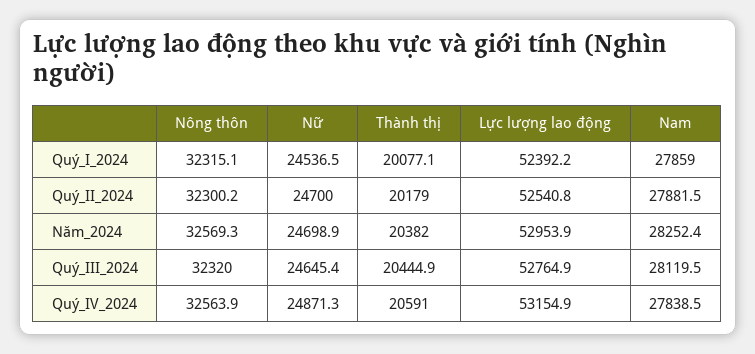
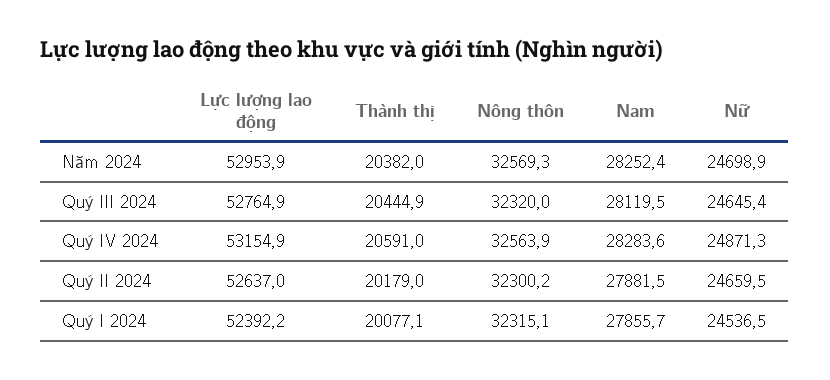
Nam, Quý_I_2024: 27859 -> 27855.7
Nữ, Quý_II_2024: 24700 -> 24659.5
Lực lượng lao động, Quý_II_2024: 52540.8 -> 52637
Nam, Quý_IV_2024: 27838.5 -> 28283.6

